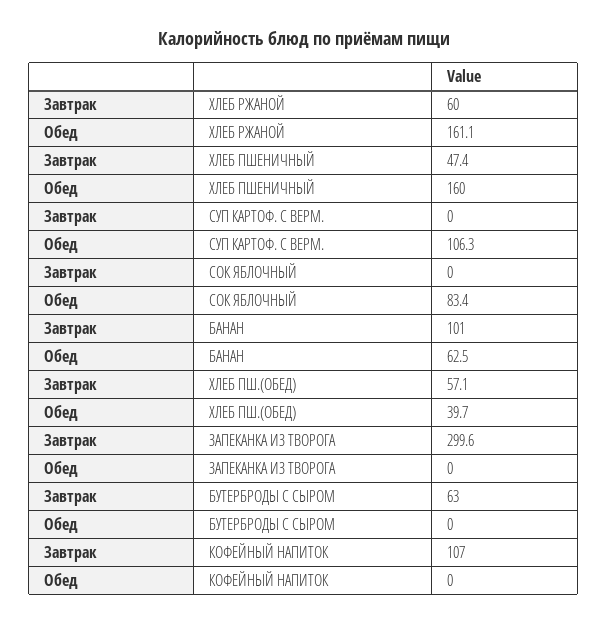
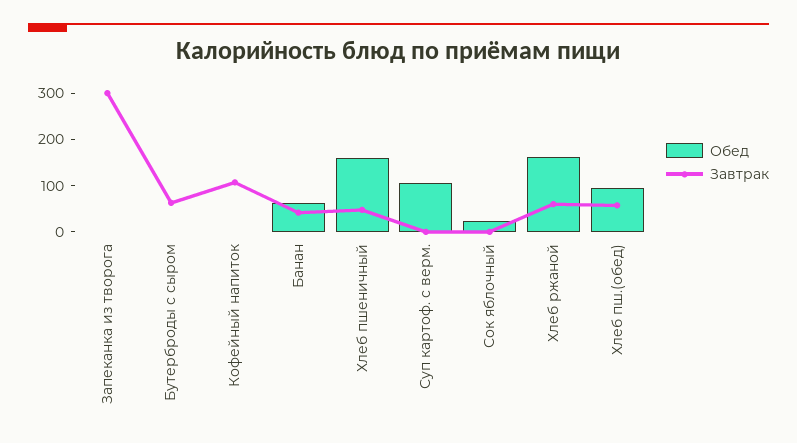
Обед, СОК ЯБЛОЧНЫЙ: 83.4 -> 20
Завтрак, БАНАН: 101 -> 40
Обед, ХЛЕБ ПШ.(ОБЕД): 39.7 -> 100

